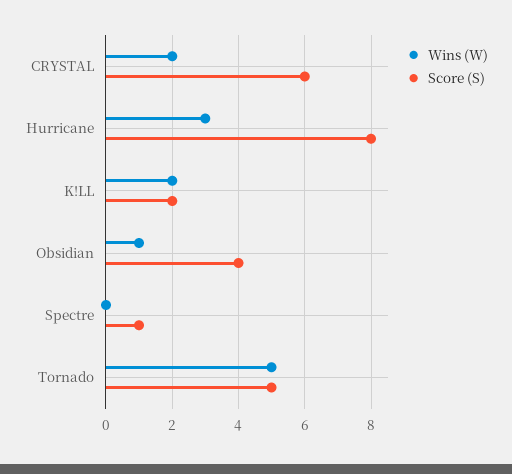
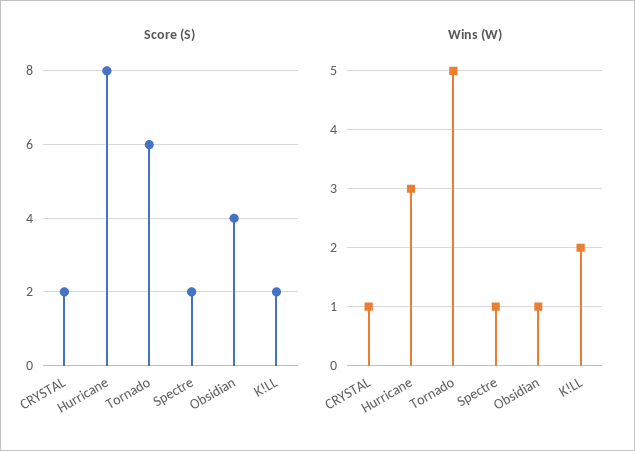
Wins (W), CRYSTAL: 2 -> 1
Score (S), CRYSTAL: 6 -> 2
Wins (W), Spectre: 0 -> 1
Score (S), Spectre: 1 -> 2
Score (S), Tornado: 5 -> 6

